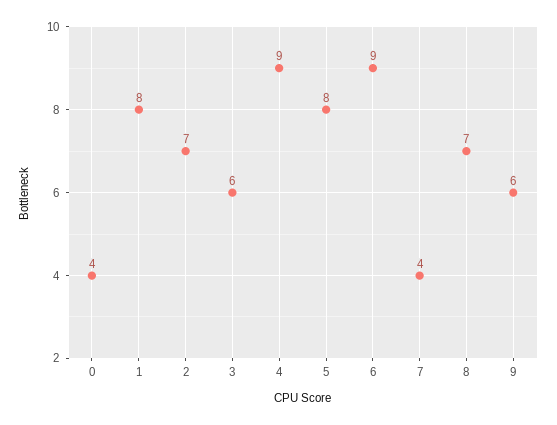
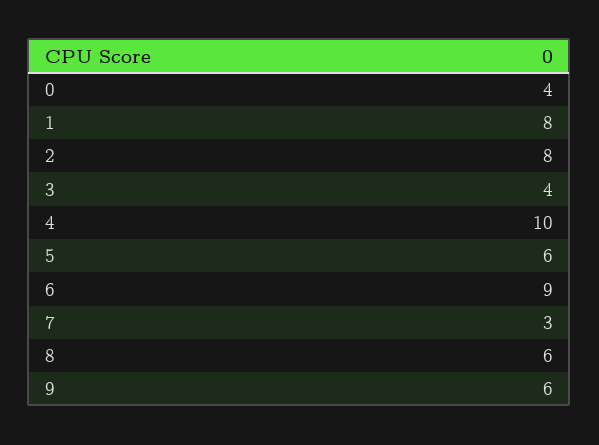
2: 7 -> 8
3: 6 -> 4
4: 9 -> 10
5: 8 -> 6
7: 4 -> 3
8: 7 -> 6

